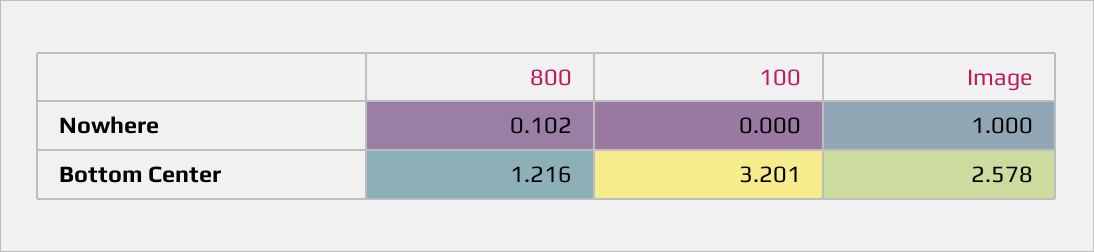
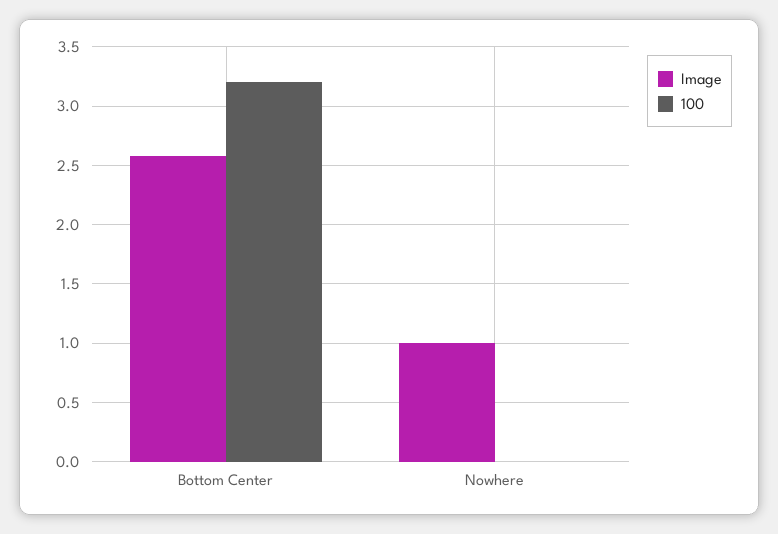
800, Nowhere: 0.102 -> none
800, Bottom Center: 1.216 -> none

